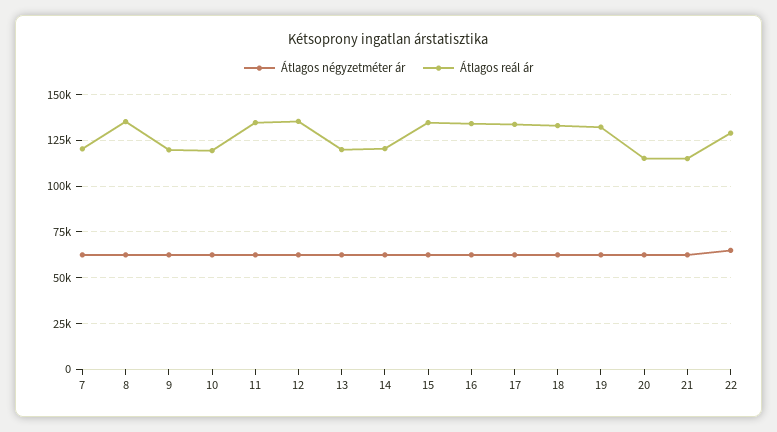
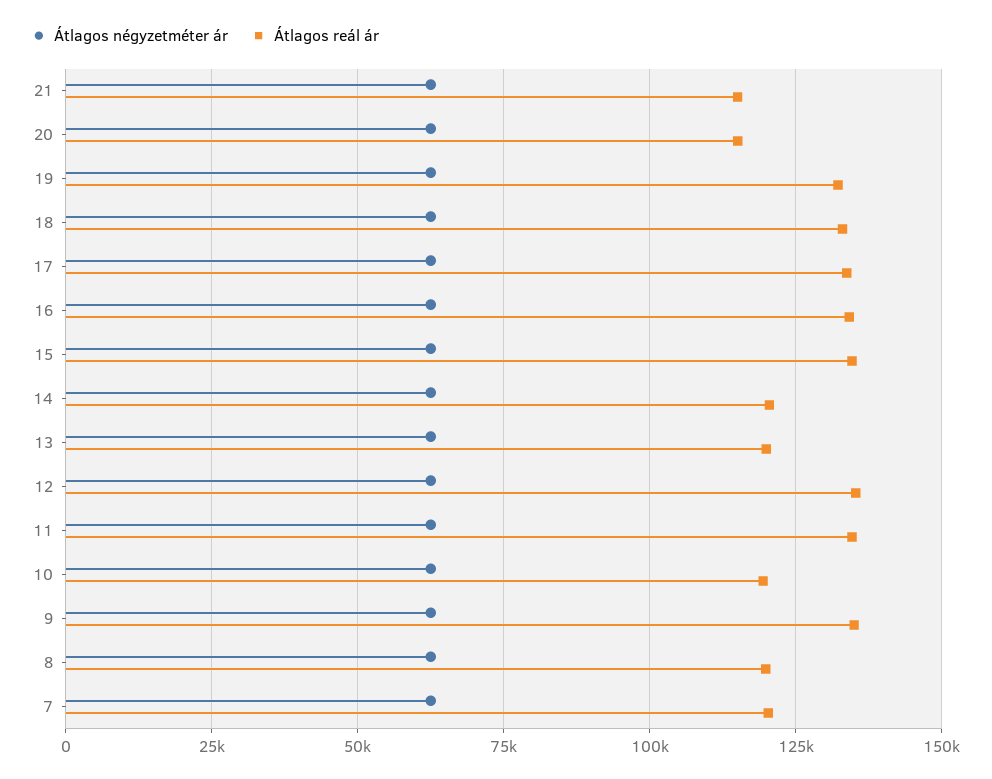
Átlagos reál ár, 8: 135000 -> 120000
Átlagos reál ár, 9: 120000 -> 135000
Átlagos négyzetméter ár, 22: 65000 -> none
Átlagos reál ár, 22: 130000 -> none

